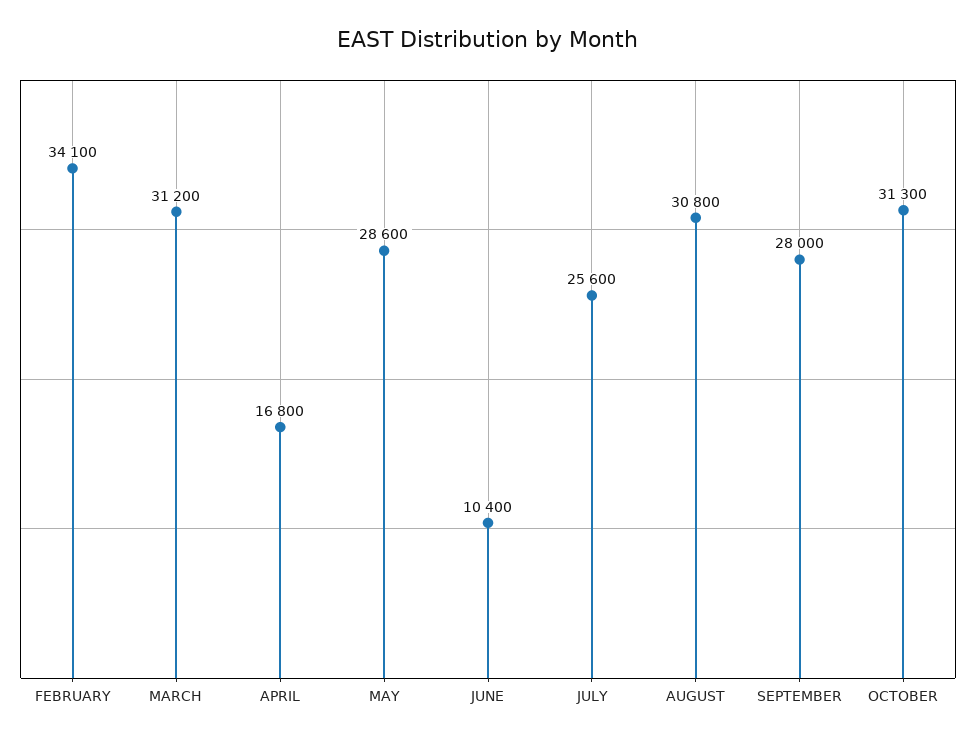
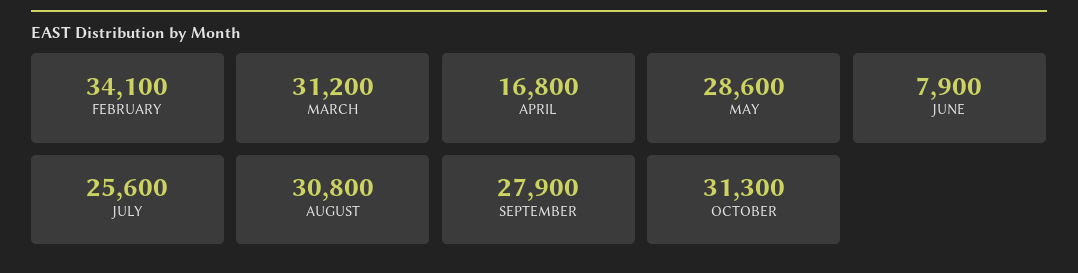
JUNE: 10400 -> 7900
SEPTEMBER: 28000 -> 27900

